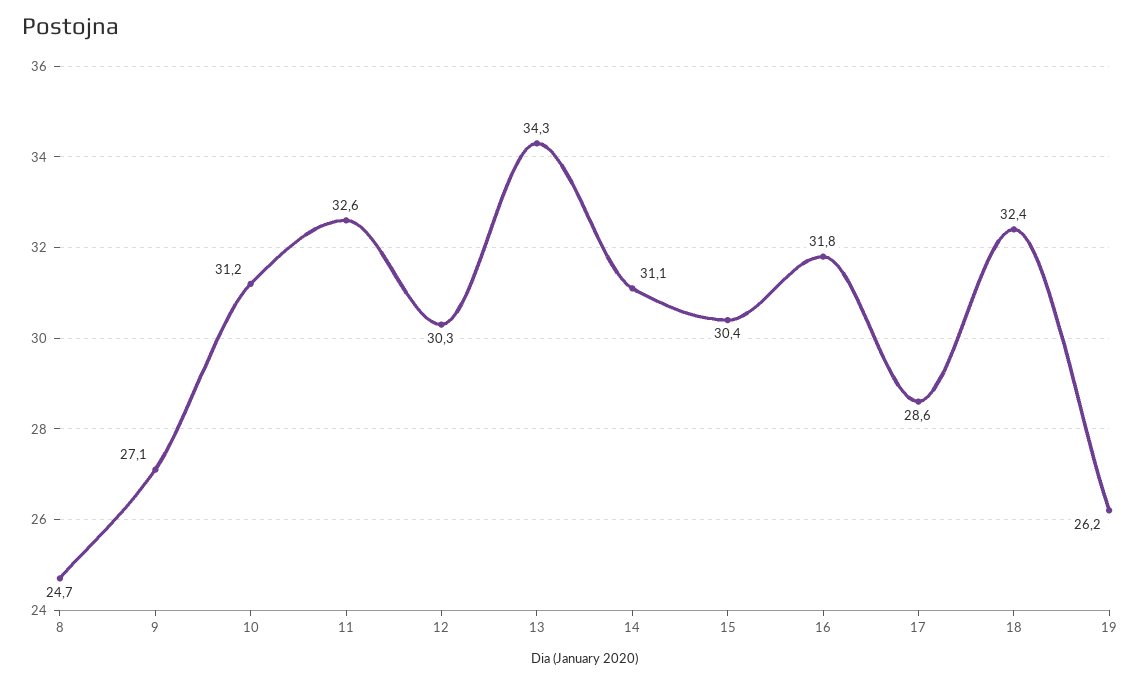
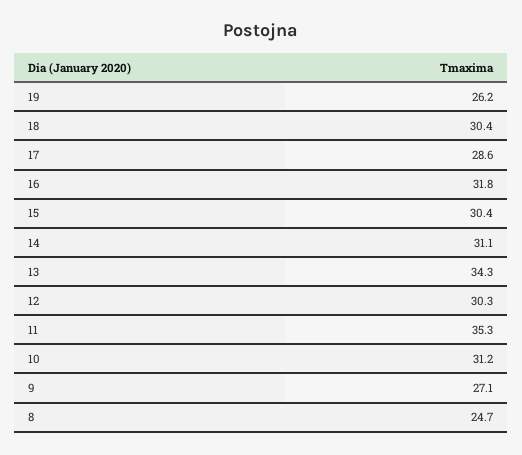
11: 32.6 -> 35.3
18: 32.4 -> 30.4

